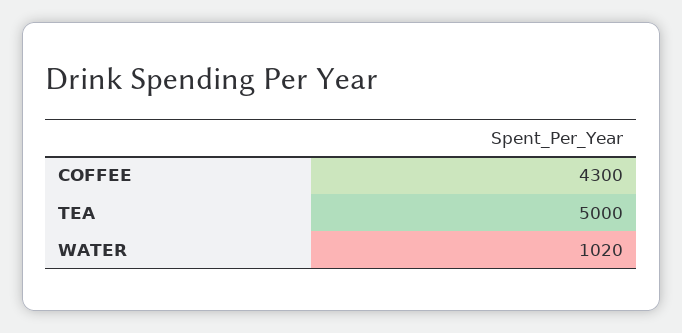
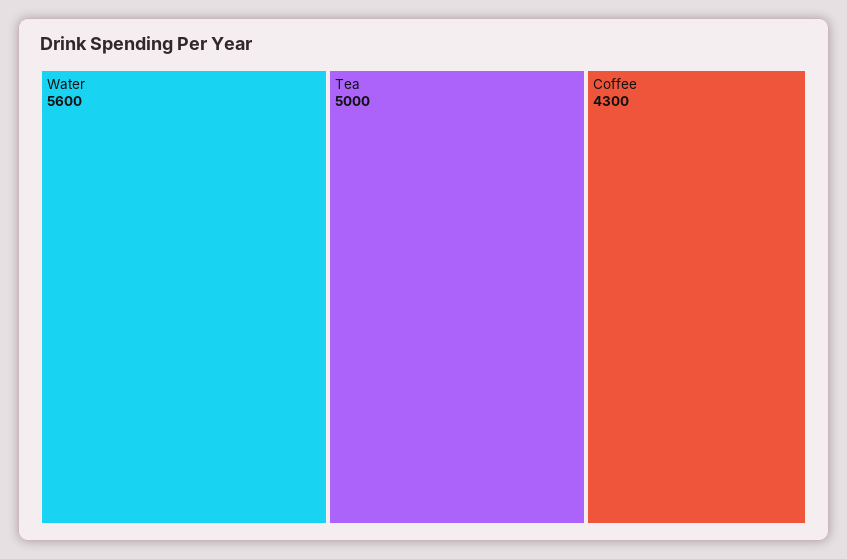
WATER: 1020 -> 5600

